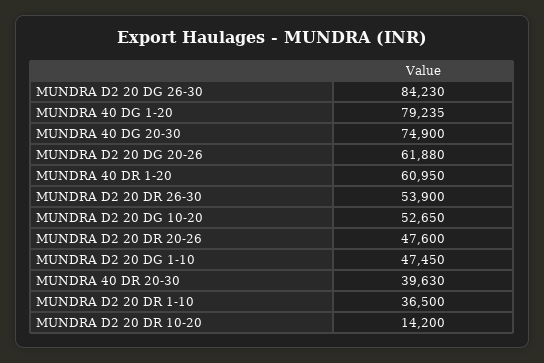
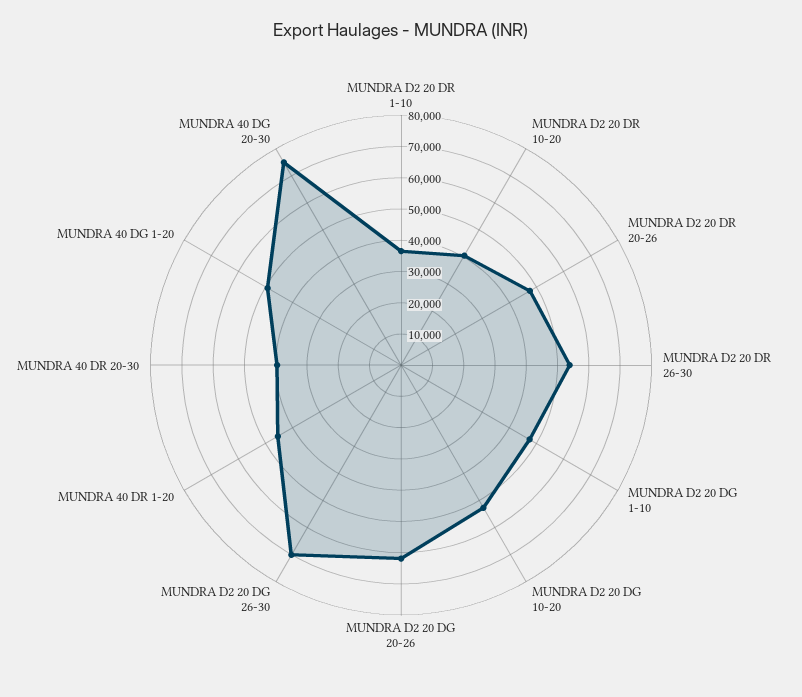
MUNDRA D2 20 DG 26-30: 84230 -> 70000
MUNDRA 40 DG 1-20: 79235 -> 50000
MUNDRA 40 DR 1-20: 60950 -> 45000
MUNDRA D2 20 DR 10-20: 14200 -> 40000

